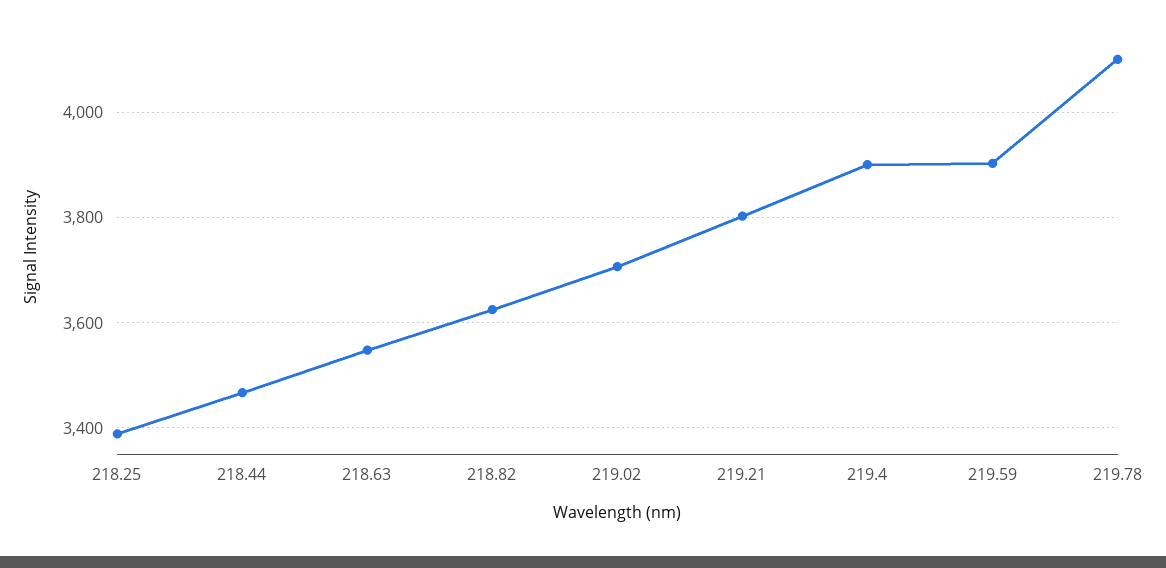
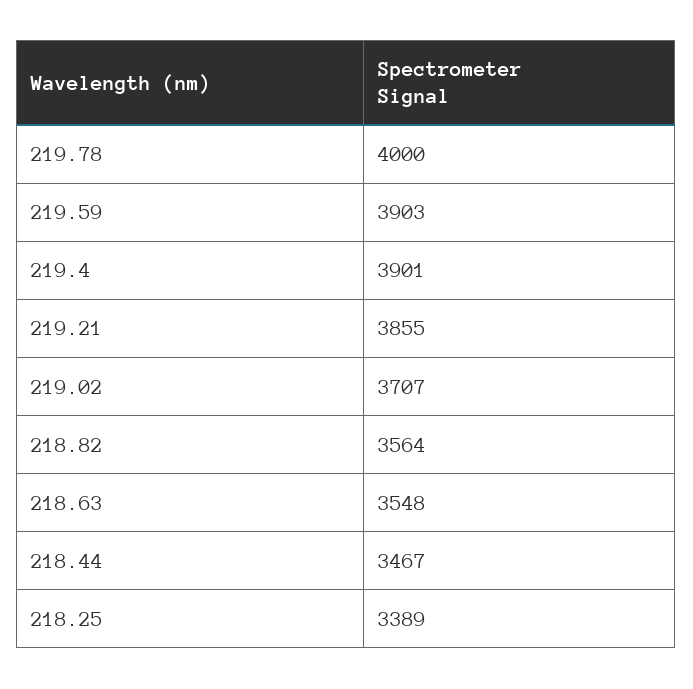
218.82: 3620 -> 3564
219.21: 3800 -> 3855
219.78: 4100 -> 4000

